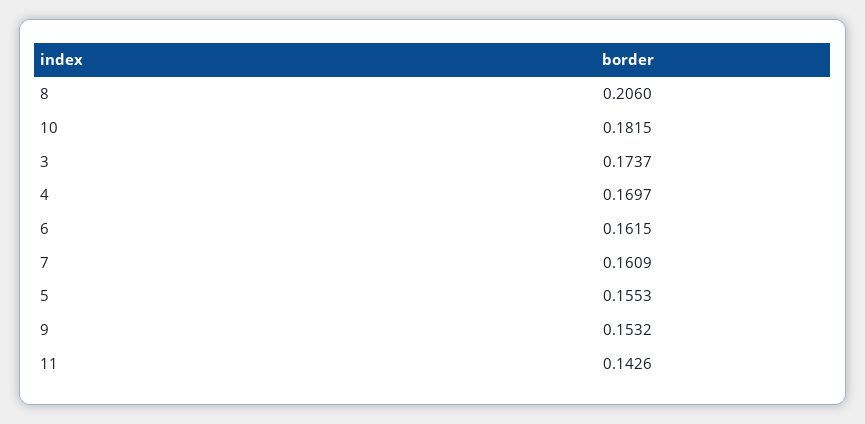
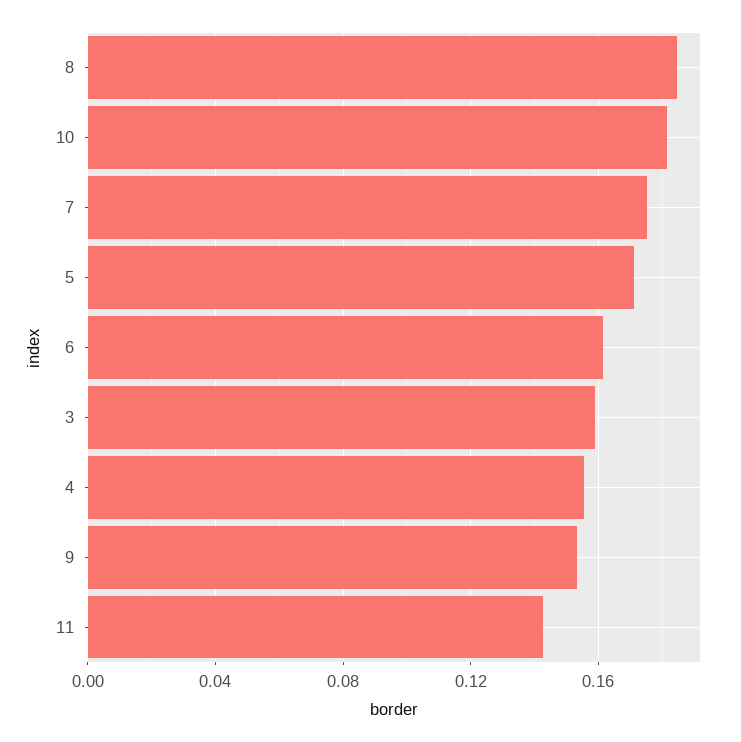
8: 0.206 -> 0.185
3: 0.1737 -> 0.16
4: 0.1697 -> 0.155
7: 0.1609 -> 0.175
5: 0.1553 -> 0.17

